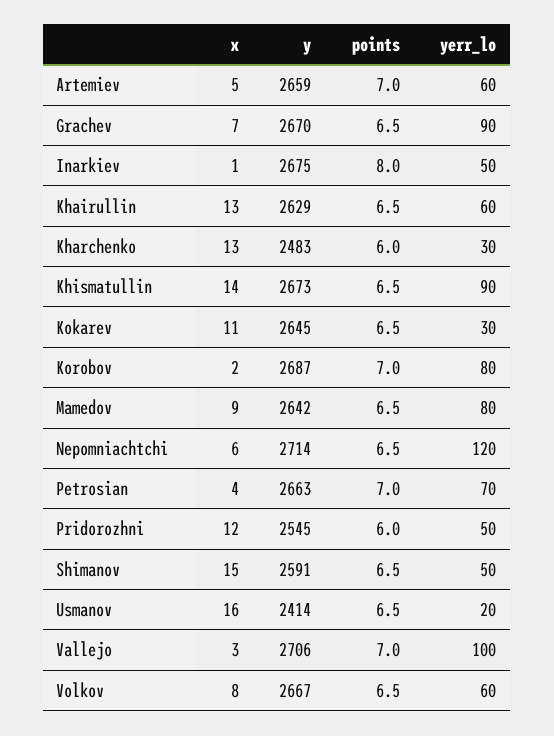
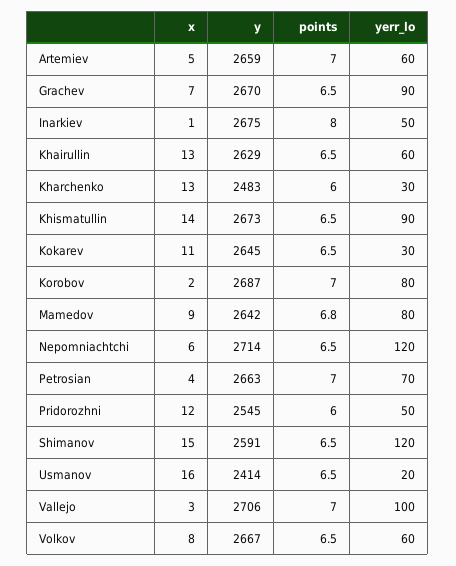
points, Mamedov: 6.5 -> 6.8
yerr_lo, Shimanov: 50 -> 120

